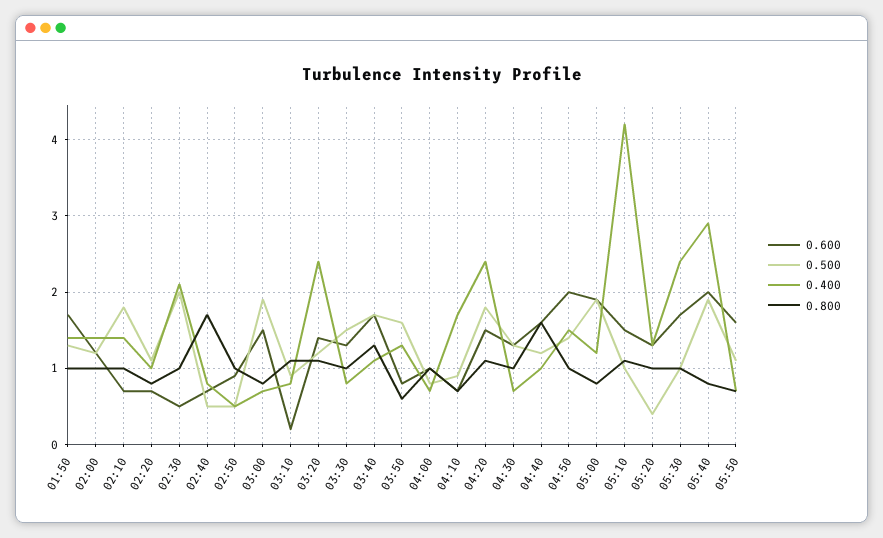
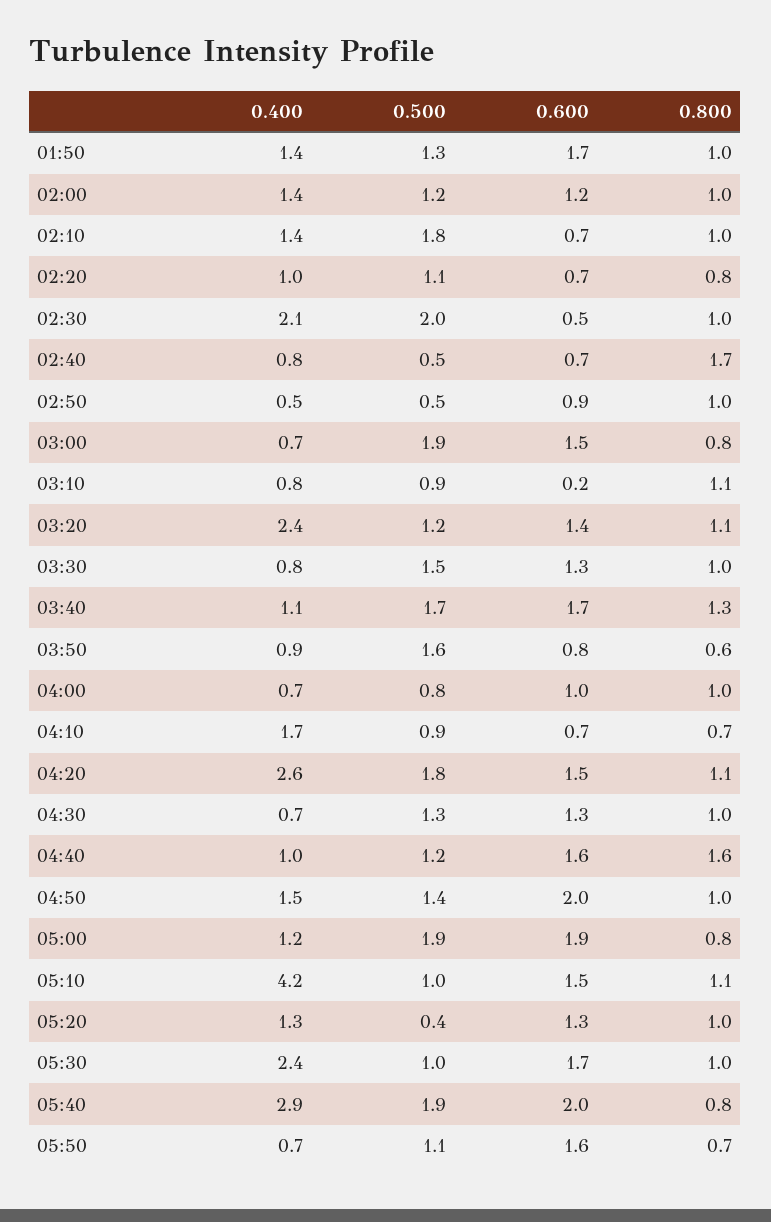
0.400, 03:50: 1.3 -> 0.9
0.400, 04:20: 2.4 -> 2.6

